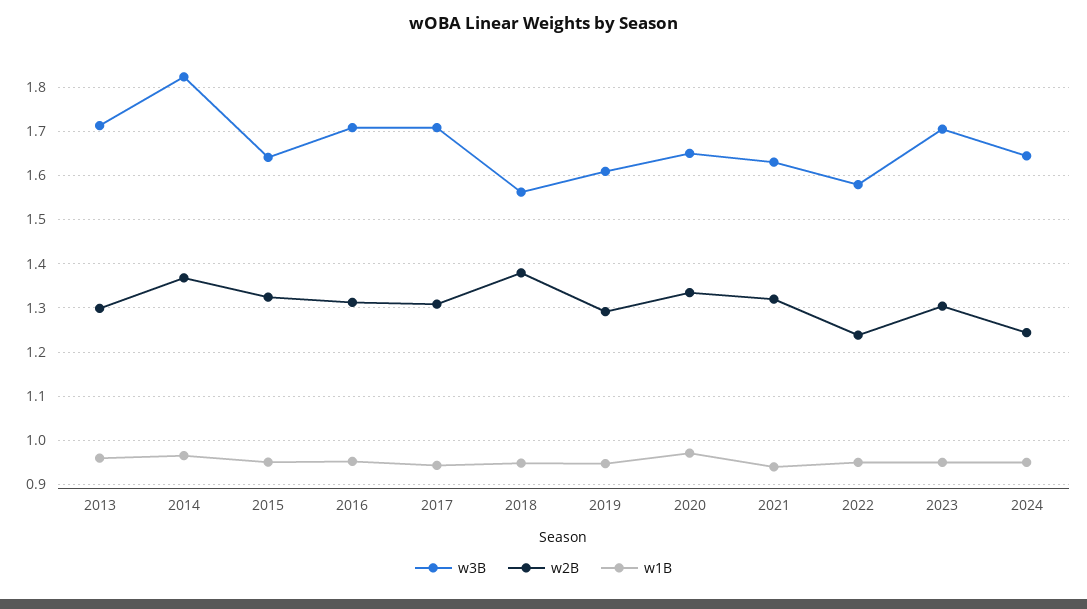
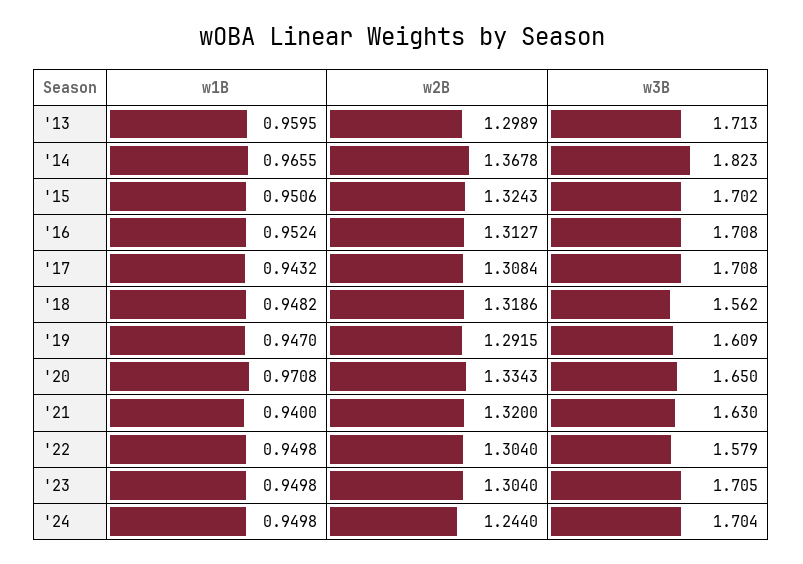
w3B, 2015: 1.64 -> 1.702
w2B, 2018: 1.38 -> 1.3186
w2B, 2022: 1.24 -> 1.304
w3B, 2024: 1.64 -> 1.704

